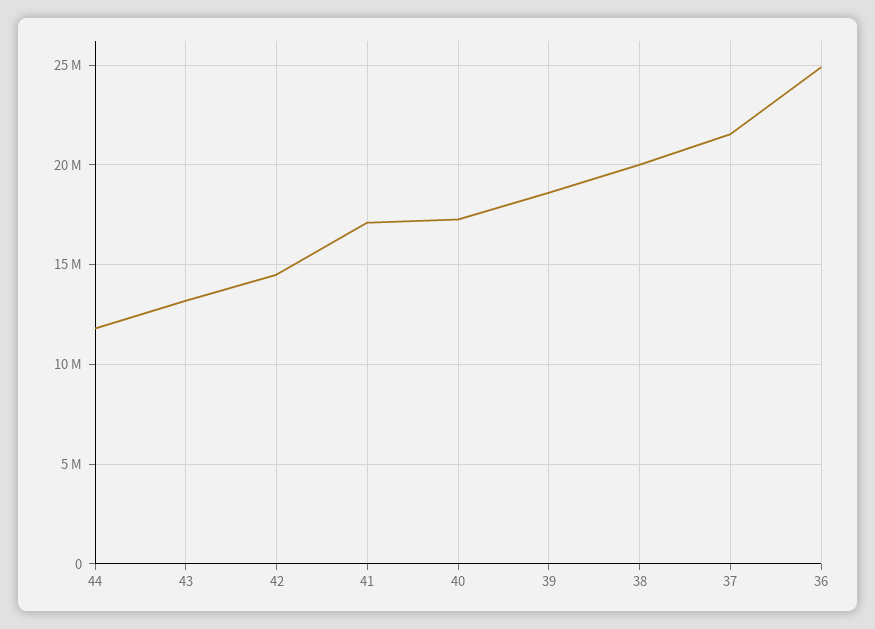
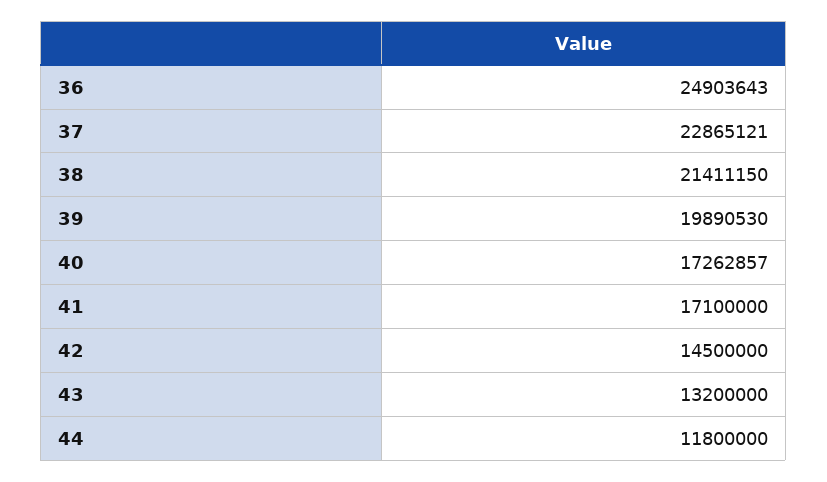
39: 18500000 -> 19890530
38: 20000000 -> 21411150
37: 21500000 -> 22865121

